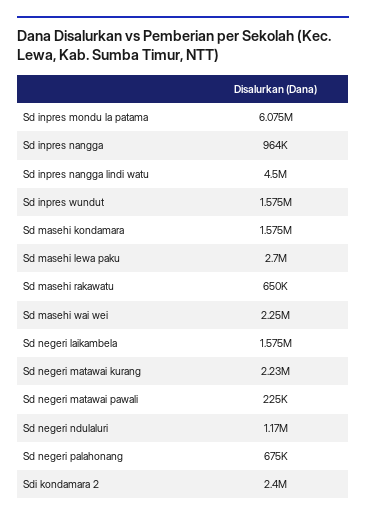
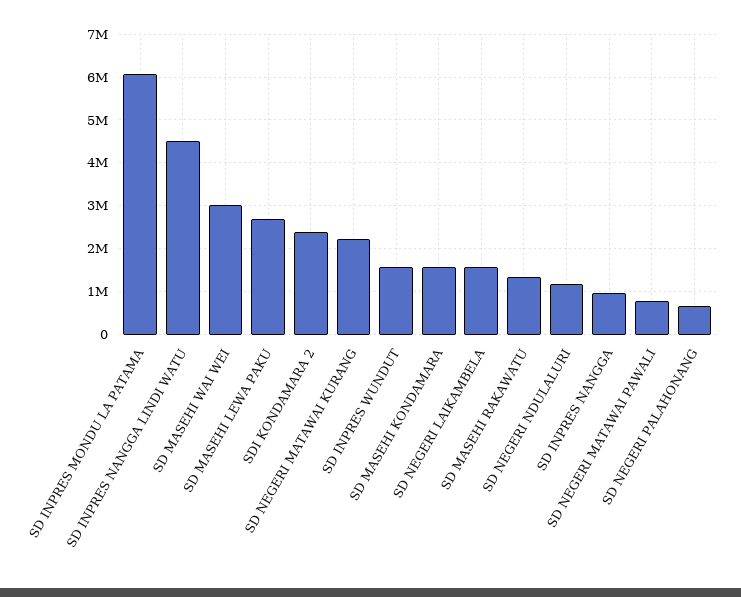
Sd masehi rakawatu: 650000 -> 1400000
Sd masehi wai wei: 2250000 -> 3000000
Sd negeri matawai pawali: 225000 -> 800000

